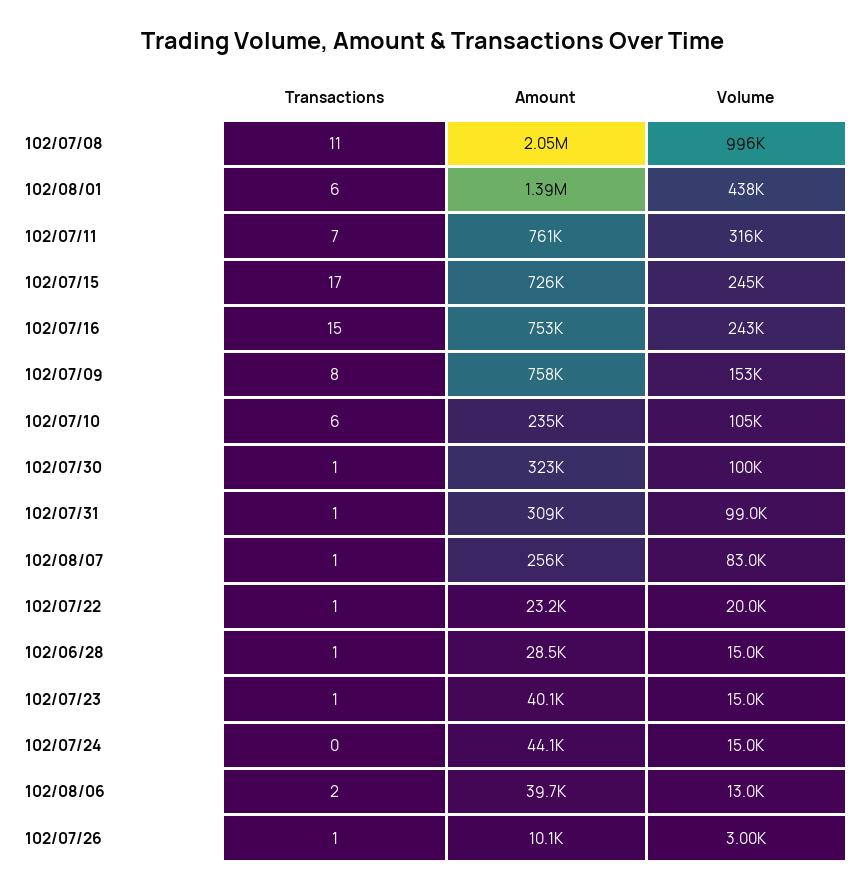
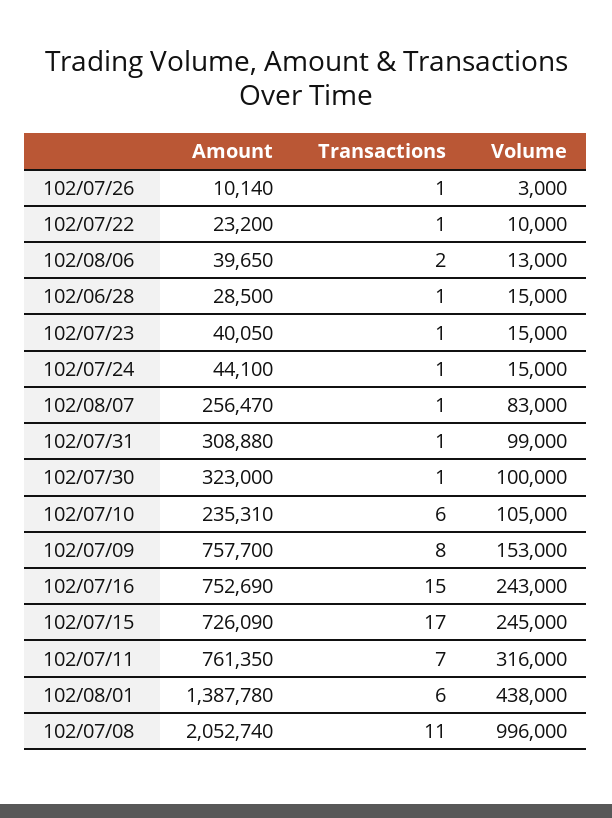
Volume, 102/07/22: 20000 -> 10000
Transactions, 102/07/24: 0 -> 1

